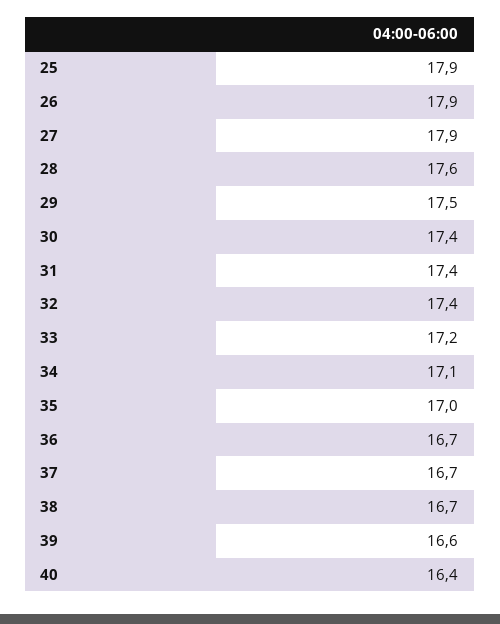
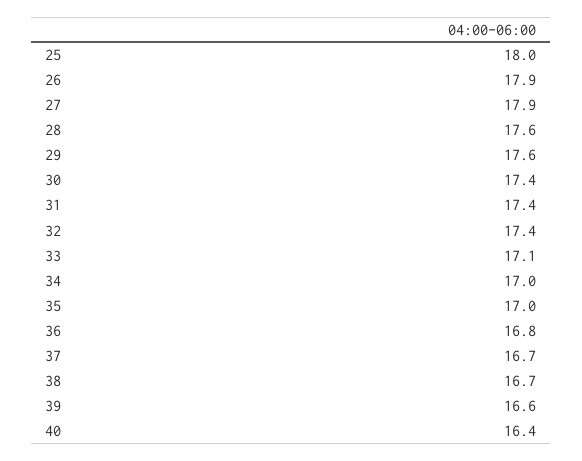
25: 17.9 -> 18
29: 17.5 -> 17.6
33: 17.2 -> 17.1
34: 17.1 -> 17
36: 16.7 -> 16.8

